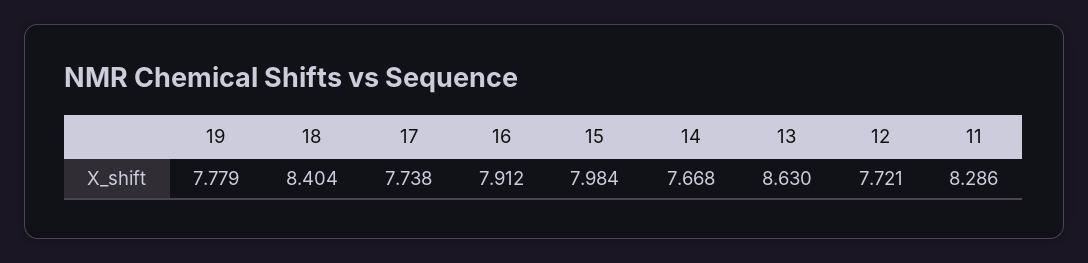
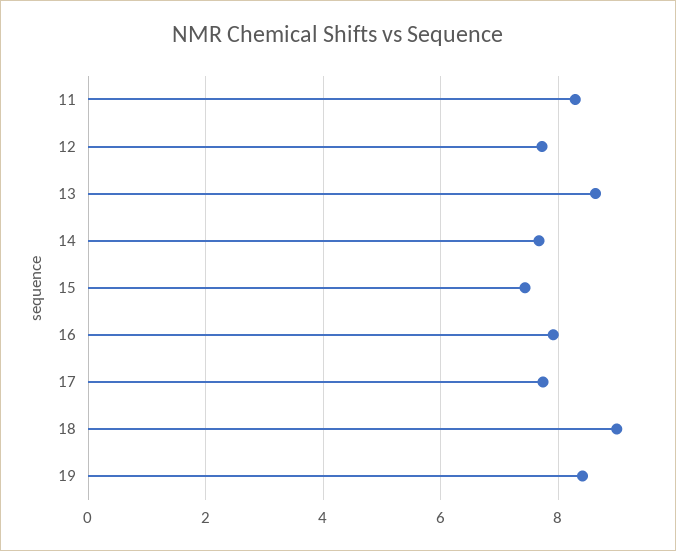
19: 7.779 -> 8.4
18: 8.404 -> 9
15: 7.984 -> 7.4

